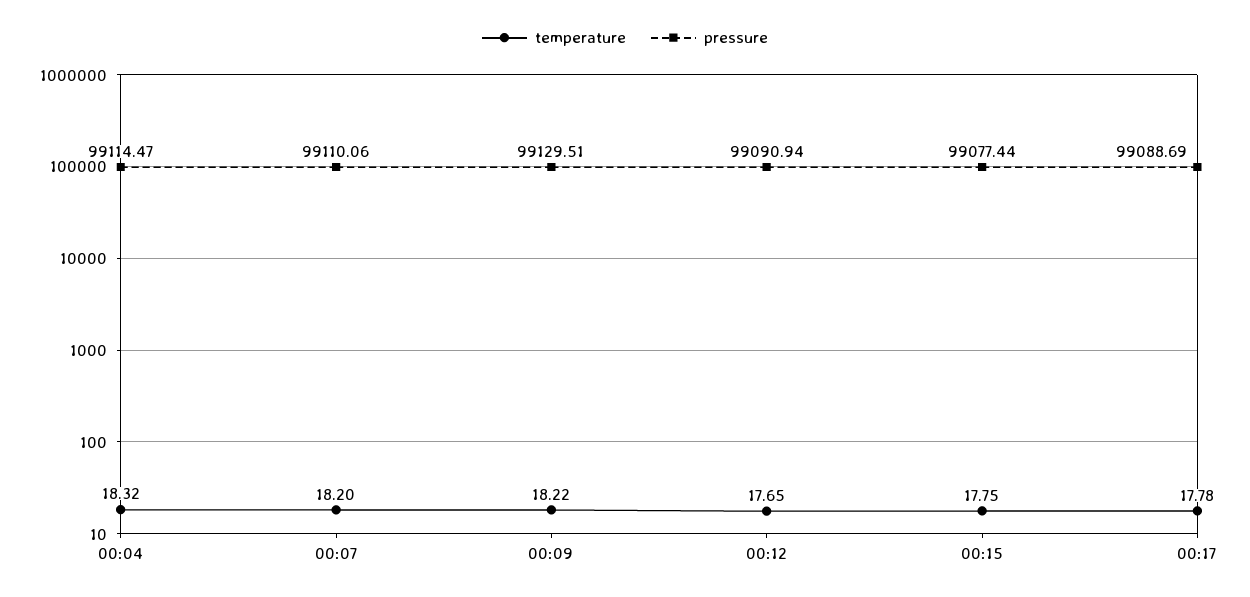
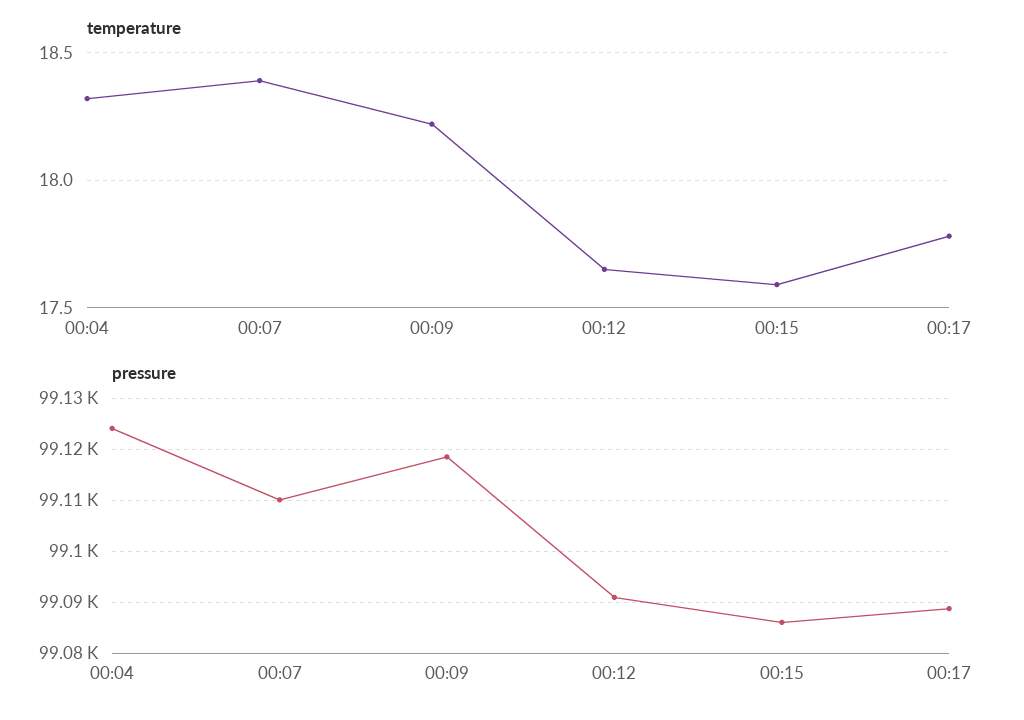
pressure, 00:04: 99114.47 -> 99124
temperature, 00:07: 18.2 -> 18.4
pressure, 00:09: 99129.51 -> 99118
temperature, 00:15: 17.75 -> 17.6
pressure, 00:15: 99077.44 -> 99086

